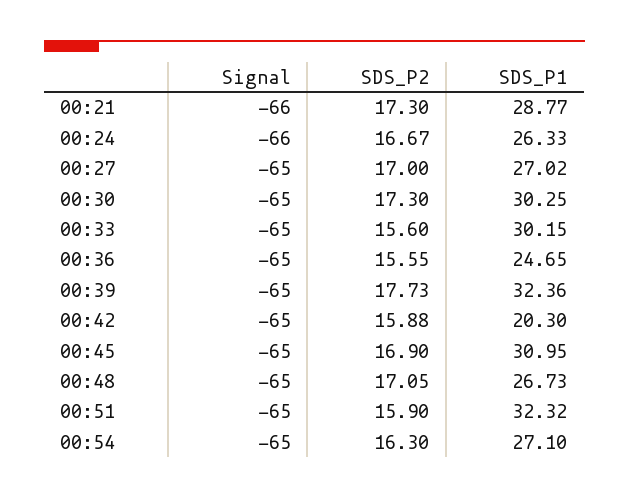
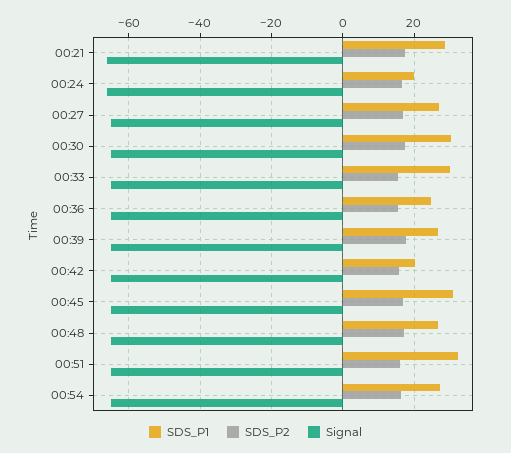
SDS_P1, 00:24: 26.33 -> 20
SDS_P1, 00:39: 32.36 -> 26

